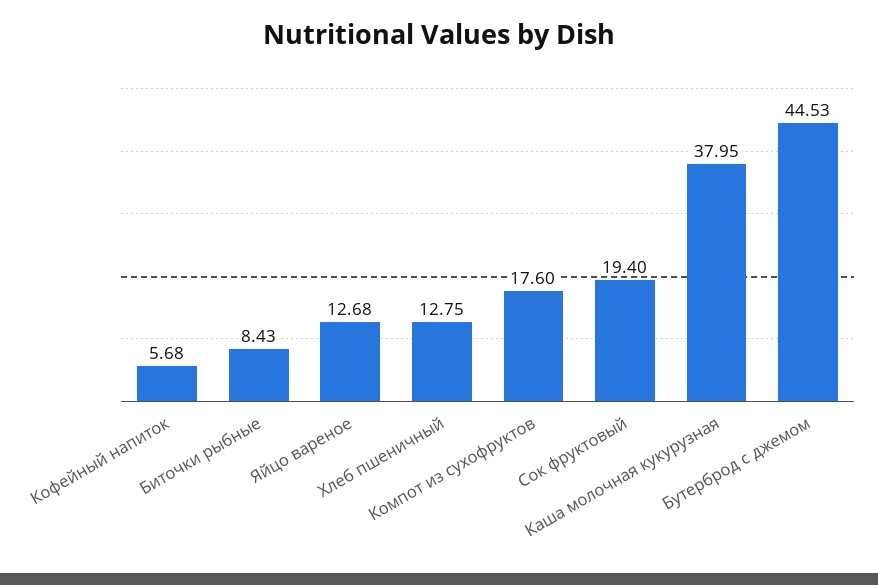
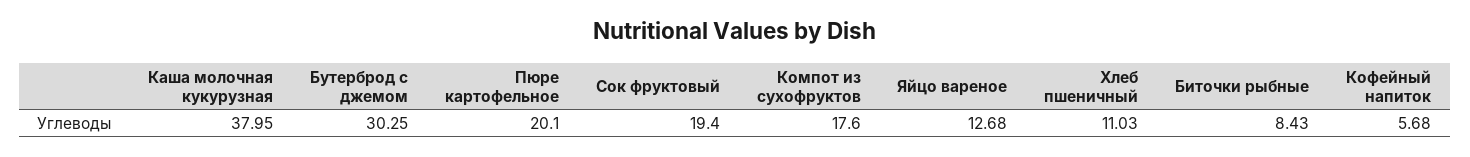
Хлеб пшеничный: 12.75 -> 11.03
Бутерброд с джемом: 44.53 -> 30.25
Пюре картофельное: none -> 20.1

